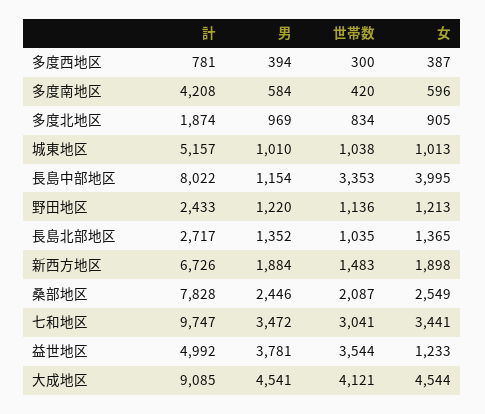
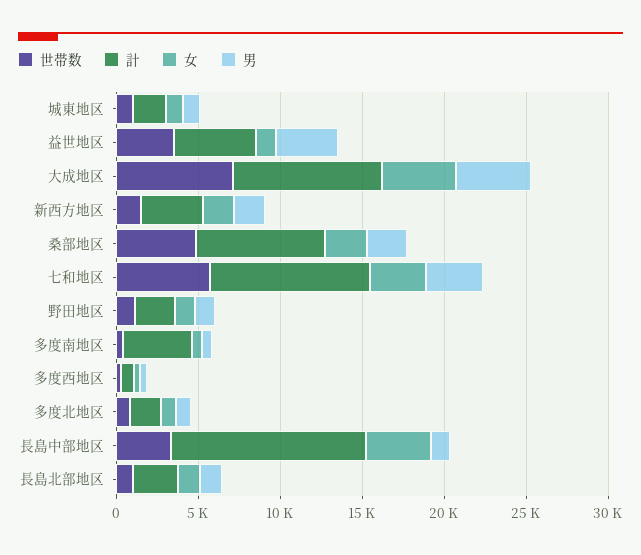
計, 城東地区: 5157 -> 2000
計, 長島中部地区: 8022 -> 12000
計, 新西方地区: 6726 -> 4000
世帯数, 桑部地区: 2087 -> 5000
世帯数, 七和地区: 3041 -> 6000
世帯数, 大成地区: 4121 -> 7000

